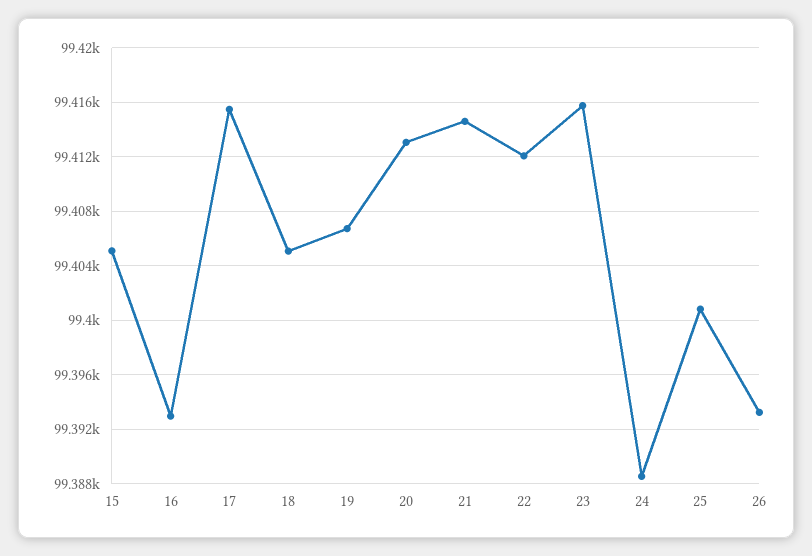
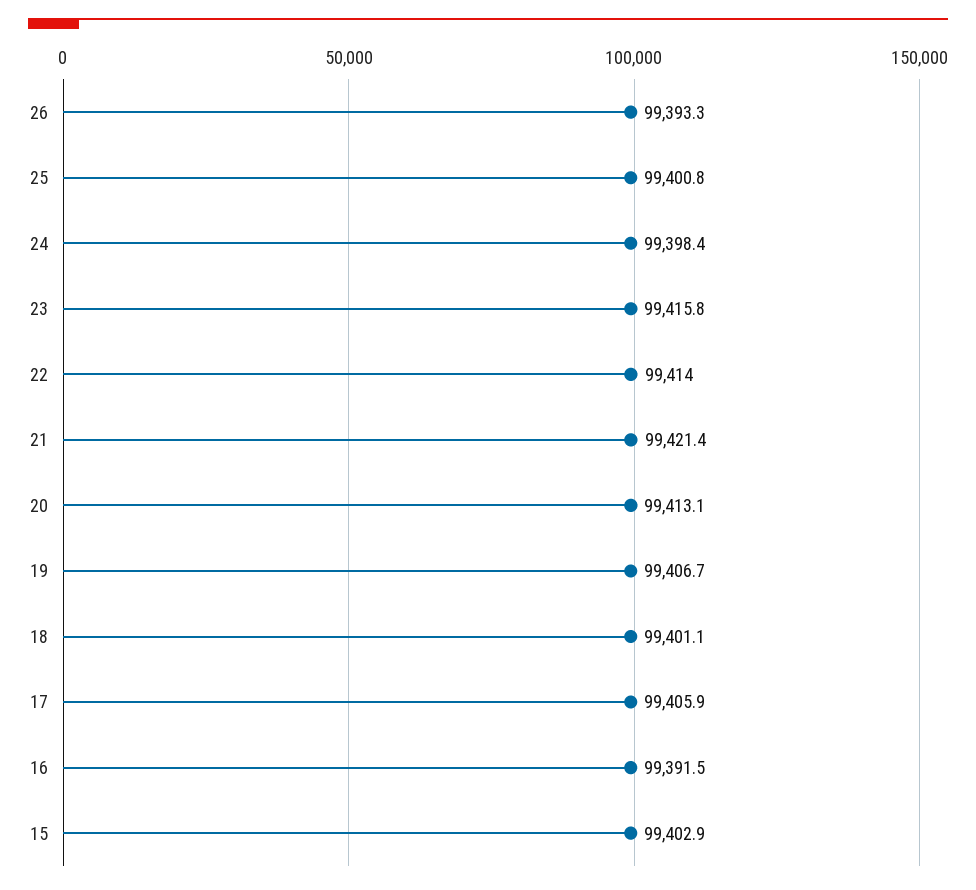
15: 99405 -> 99402.9
16: 99393 -> 99391.5
17: 99415.5 -> 99405.9
18: 99405 -> 99401.1
21: 99414.5 -> 99421.4
22: 99412 -> 99414
24: 99388.5 -> 99398.4

